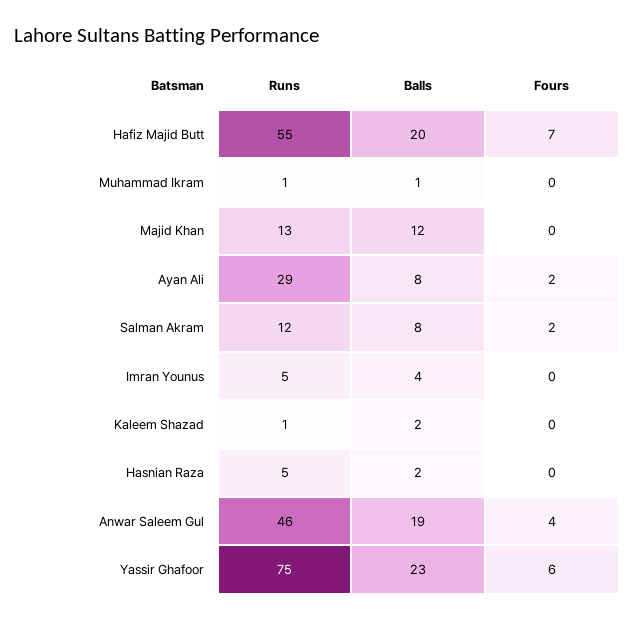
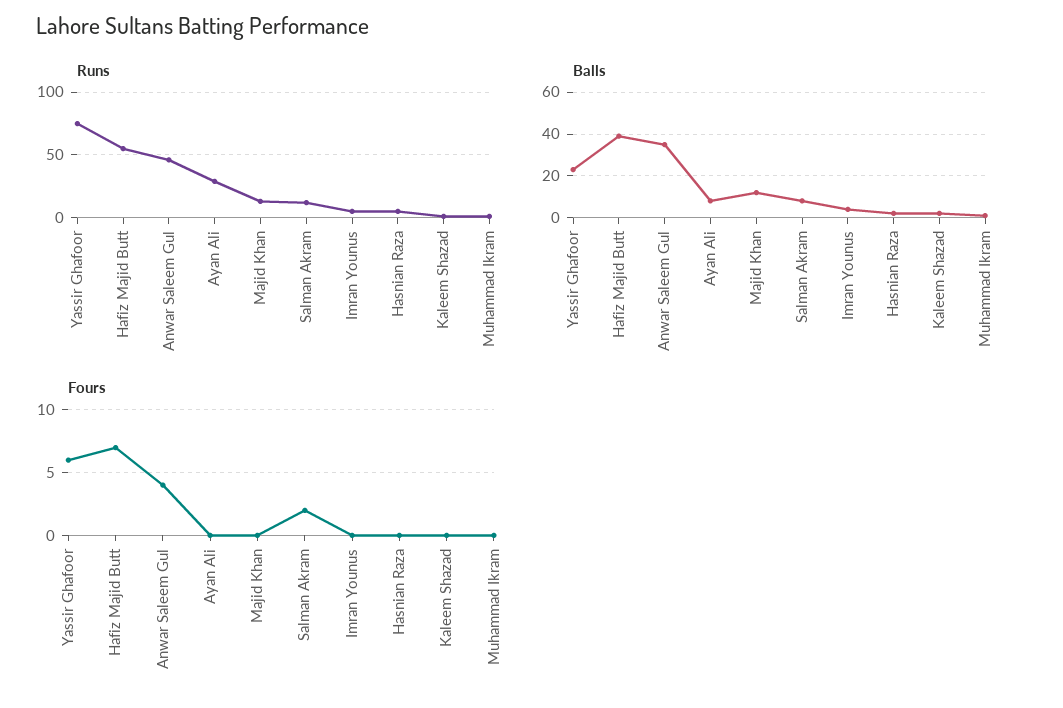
Balls, Hafiz Majid Butt: 20 -> 40
Fours, Ayan Ali: 2 -> 0
Balls, Anwar Saleem Gul: 19 -> 35

